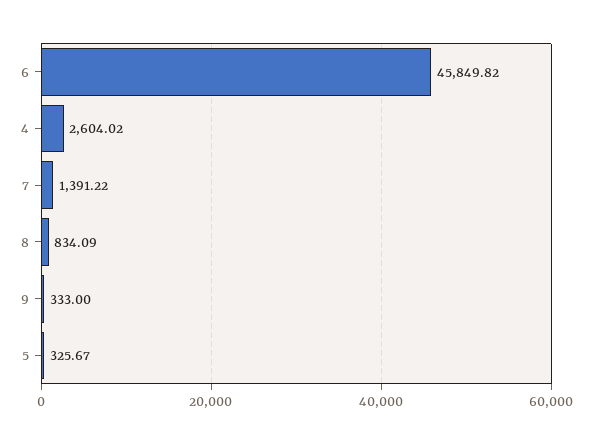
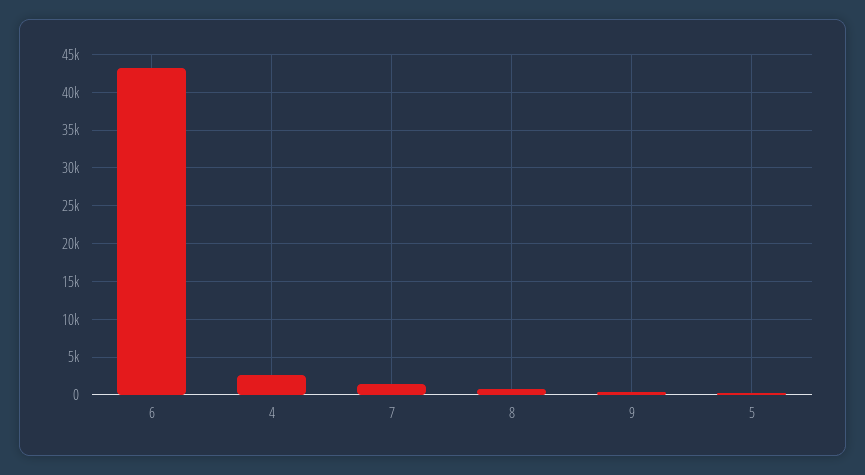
6: 45849.82 -> 43000

